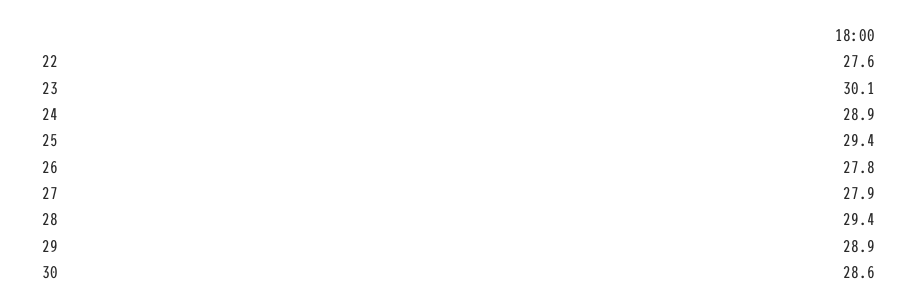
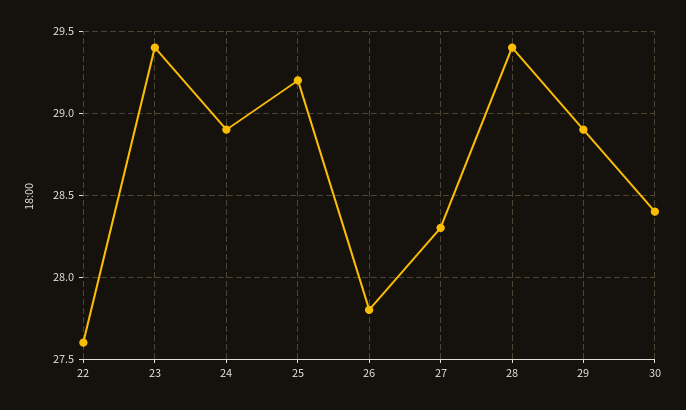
23: 30.1 -> 29.4
25: 29.4 -> 29.2
27: 27.9 -> 28.3
30: 28.6 -> 28.4

